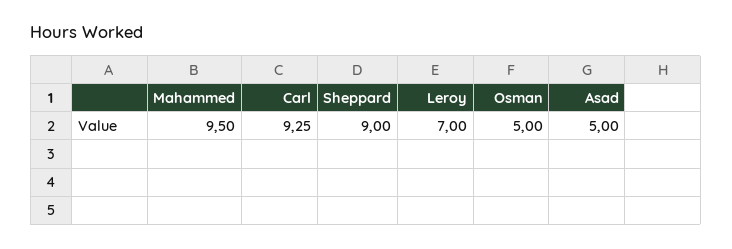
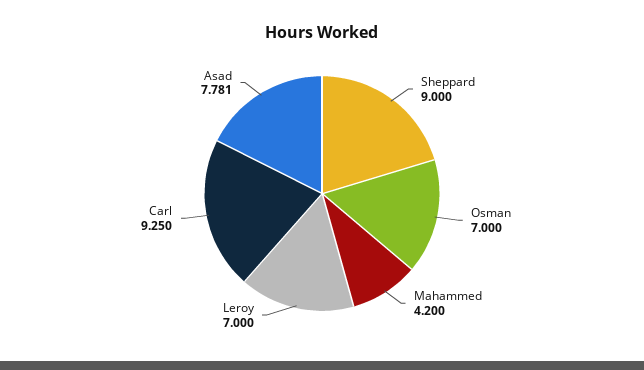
Mahammed: 9.5 -> 4.2
Osman: 5 -> 7
Asad: 5 -> 7.781

